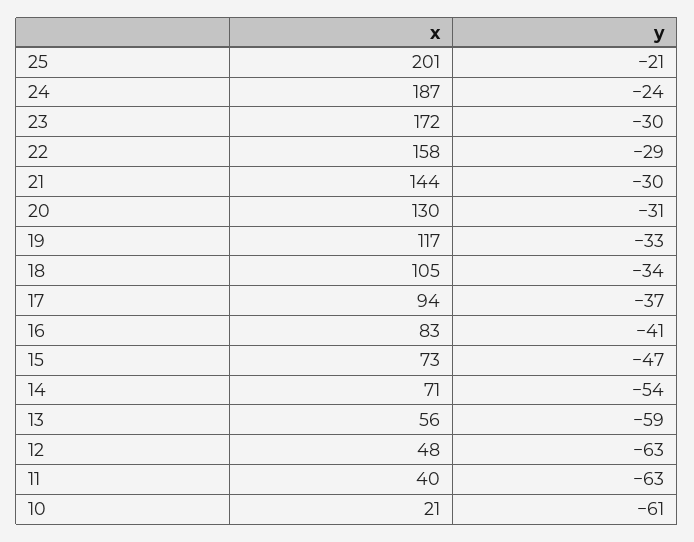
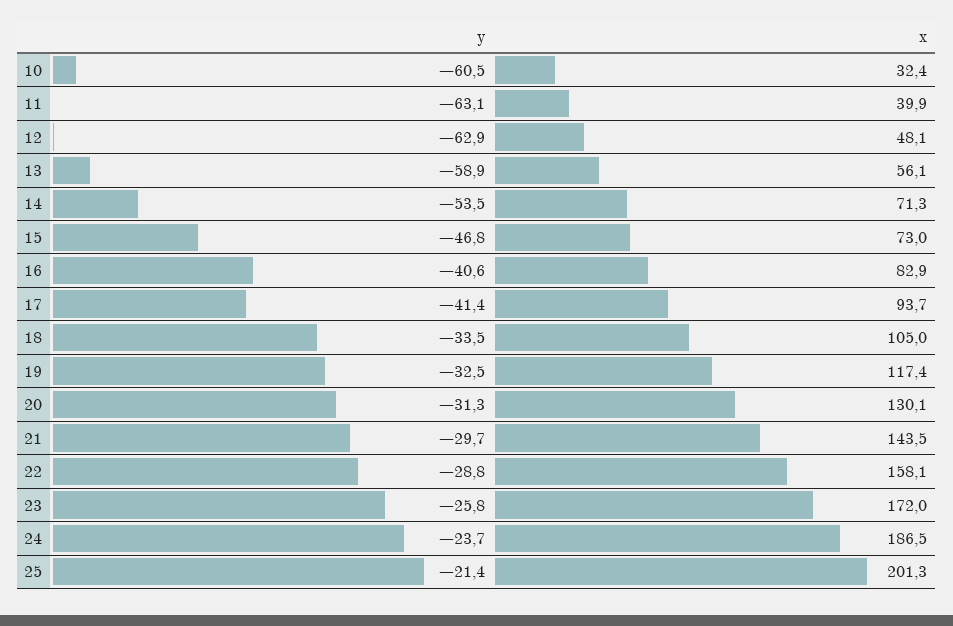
y, 23: -30 -> -25.8
y, 17: -37 -> -41.4
x, 10: 21 -> 32.4

